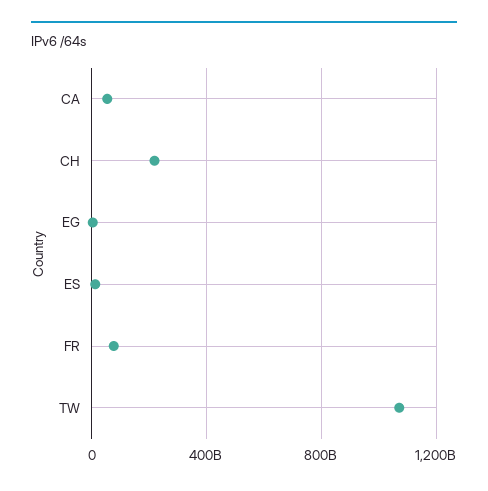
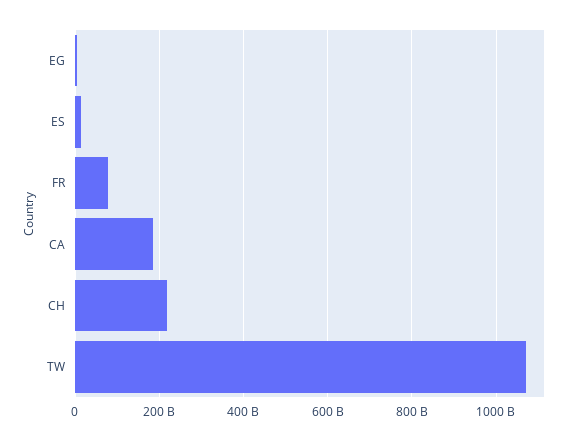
CA: 50000000000 -> 180000000000

